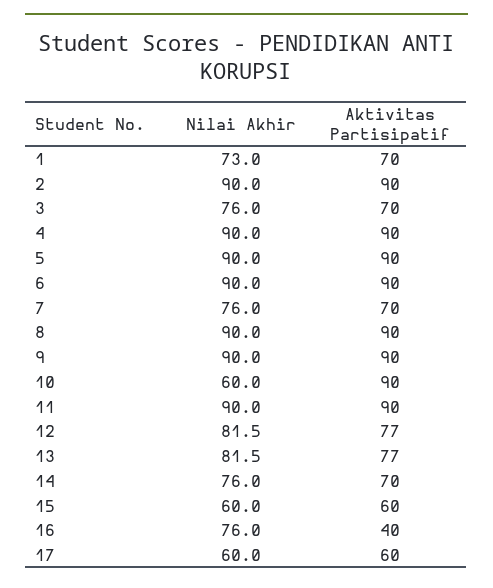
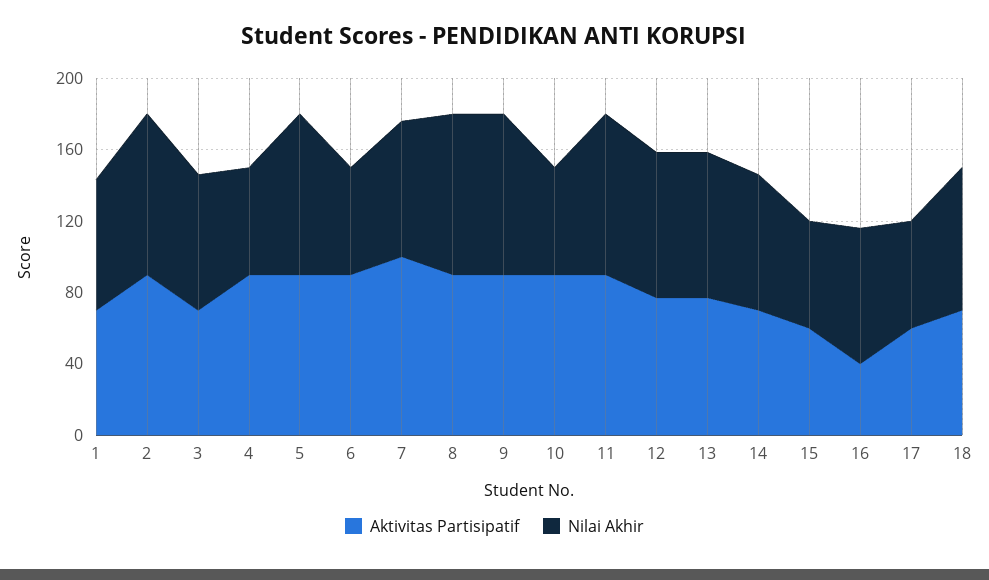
Nilai Akhir, 4: 90 -> 60
Nilai Akhir, 6: 90 -> 60
Aktivitas Partisipatif, 7: 70 -> 100
Aktivitas Partisipatif, 18: none -> 70
Nilai Akhir, 18: none -> 80

